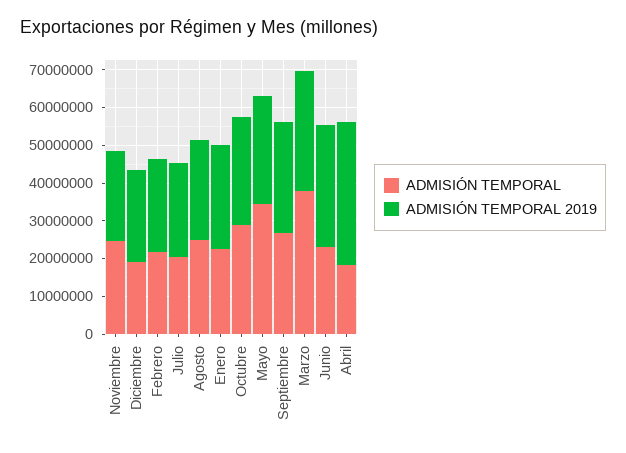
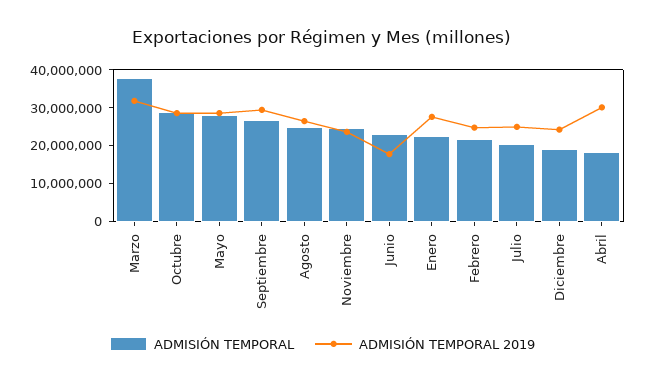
ADMISIÓN TEMPORAL, Mayo: 35000000 -> 27500000
ADMISIÓN TEMPORAL 2019, Junio: 32500000 -> 17500000
ADMISIÓN TEMPORAL 2019, Abril: 37500000 -> 30000000

